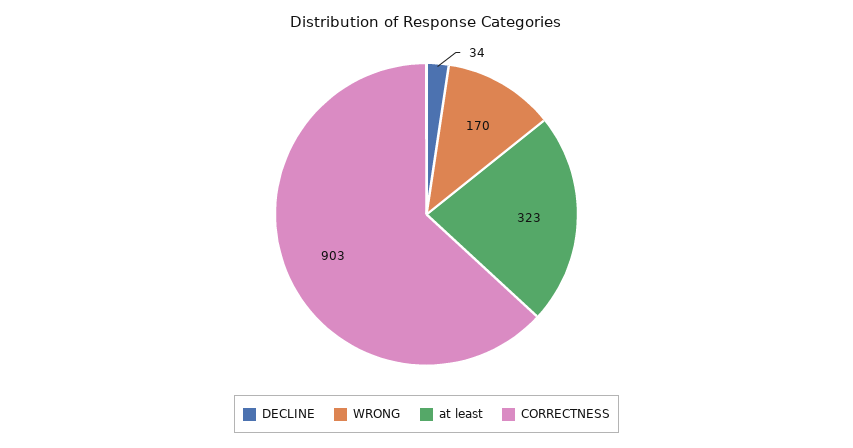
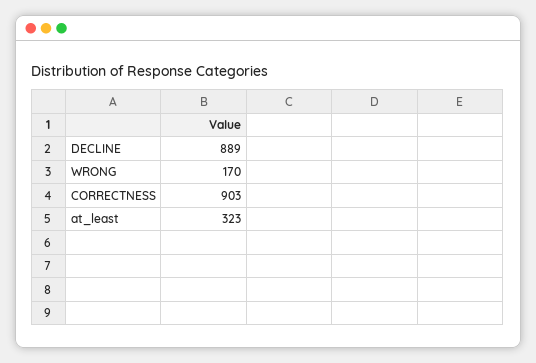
DECLINE: 34 -> 889

